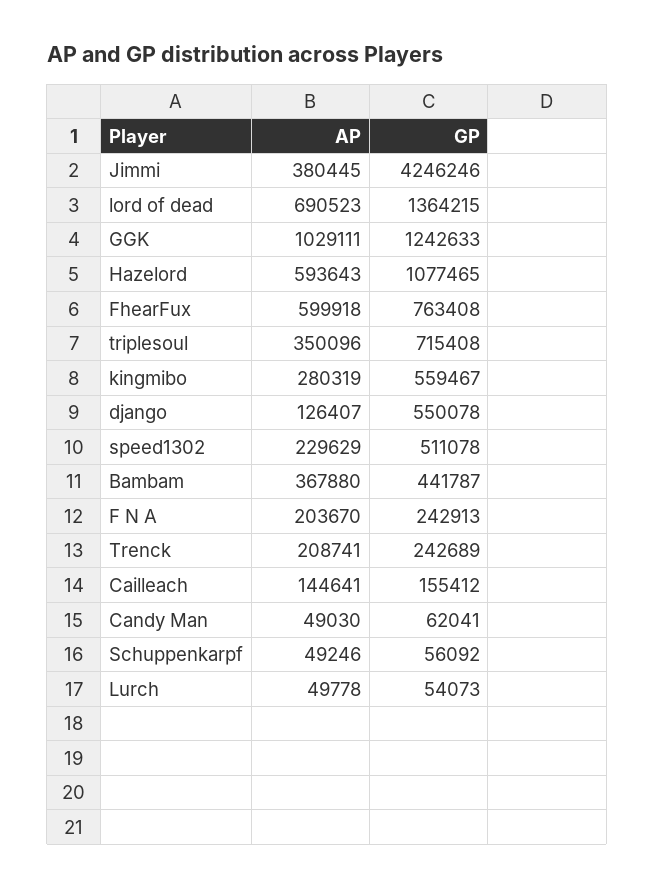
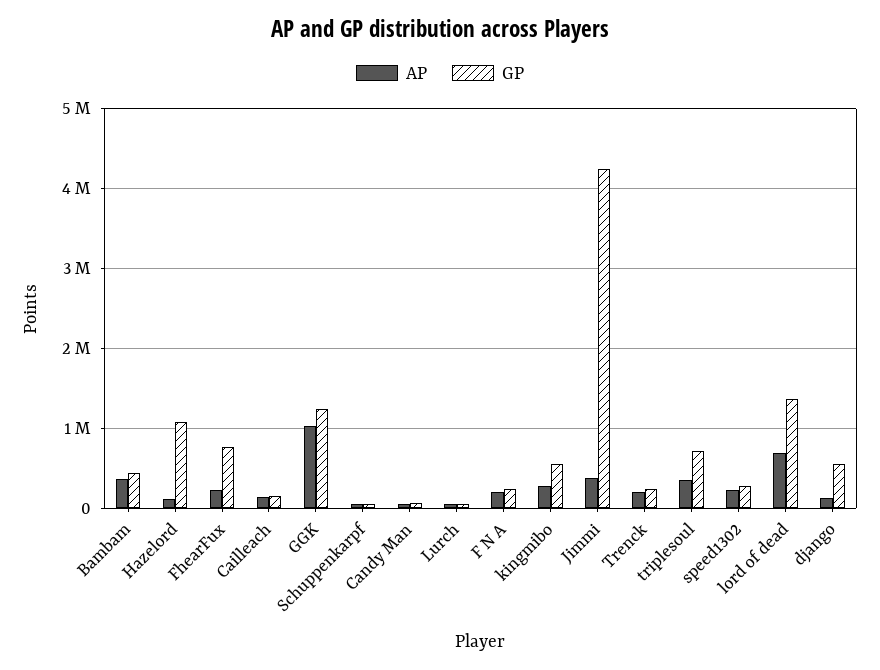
AP, Hazelord: 593643 -> 100000
AP, FhearFux: 599918 -> 200000
GP, speed1302: 511078 -> 300000

